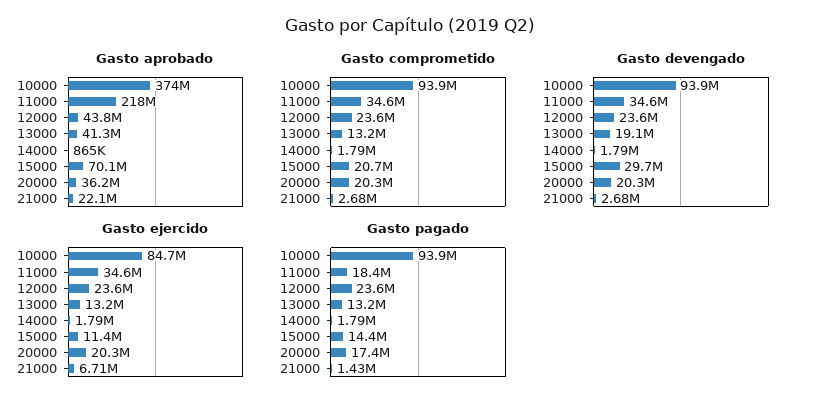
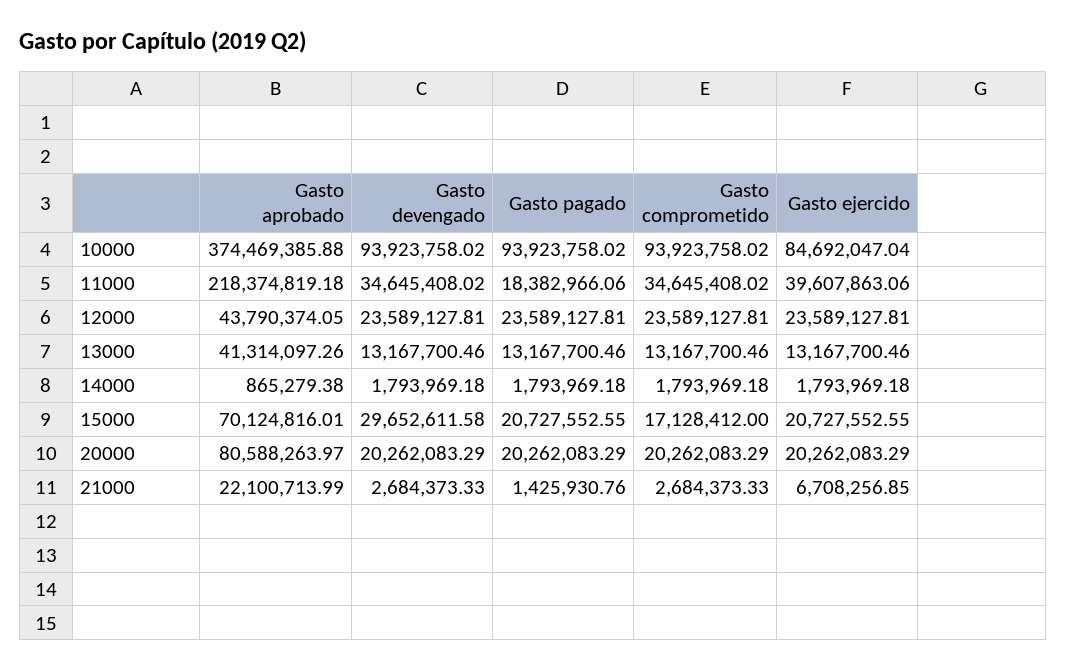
Gasto aprobado, 20000: 36200000 -> 80588263.97
Gasto comprometido, 15000: 20700000 -> 17128412
Gasto devengado, 13000: 19100000 -> 13167700.46
Gasto ejercido, 11000: 34600000 -> 39607863.06
Gasto ejercido, 15000: 11400000 -> 20727552.55
Gasto pagado, 15000: 14400000 -> 20727552.55
Gasto pagado, 20000: 17400000 -> 20262083.29

